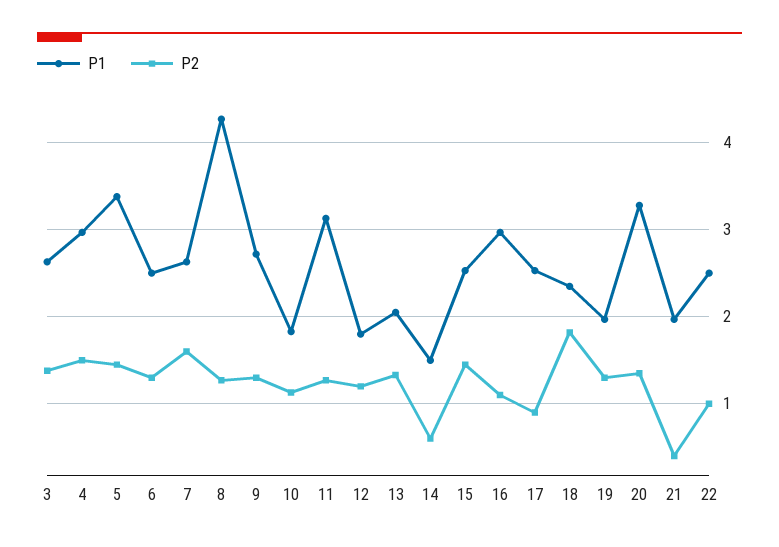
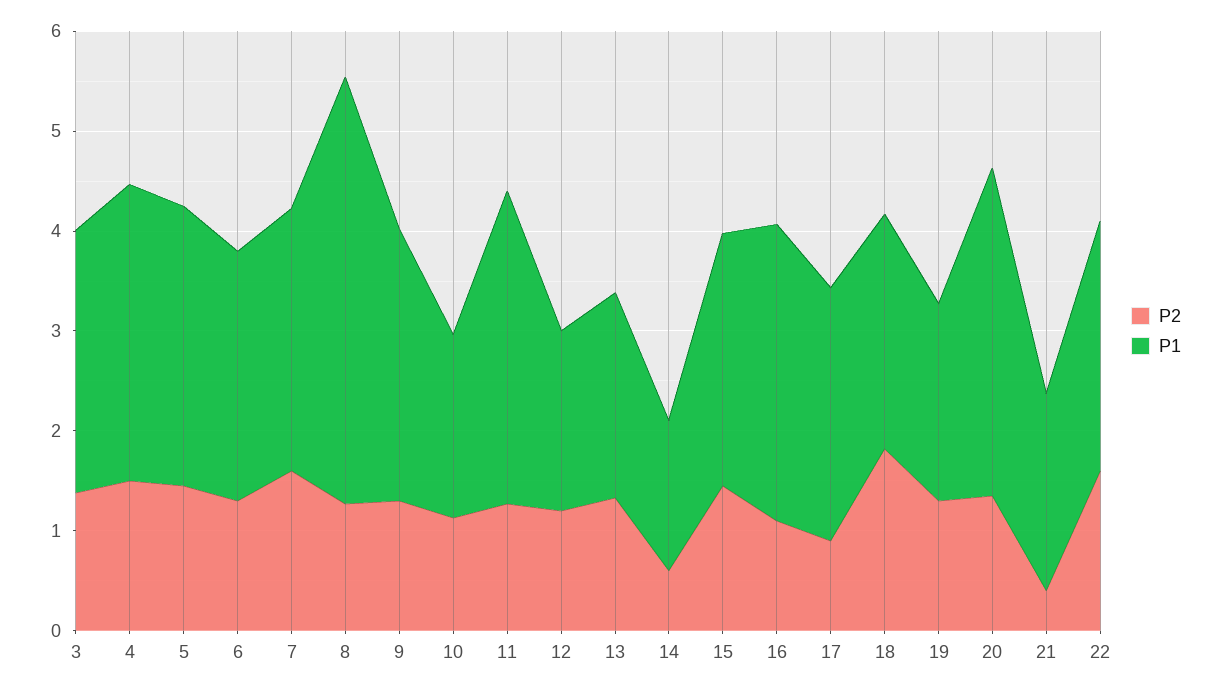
P1, 5: 3.4 -> 2.8
P2, 22: 1 -> 1.6

